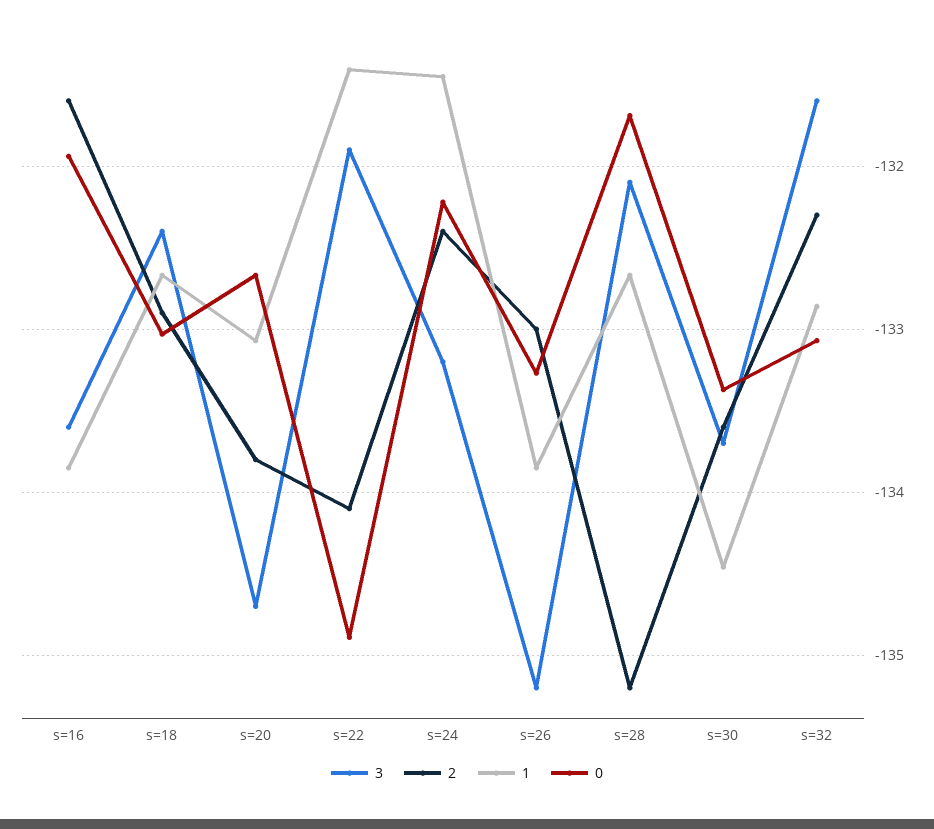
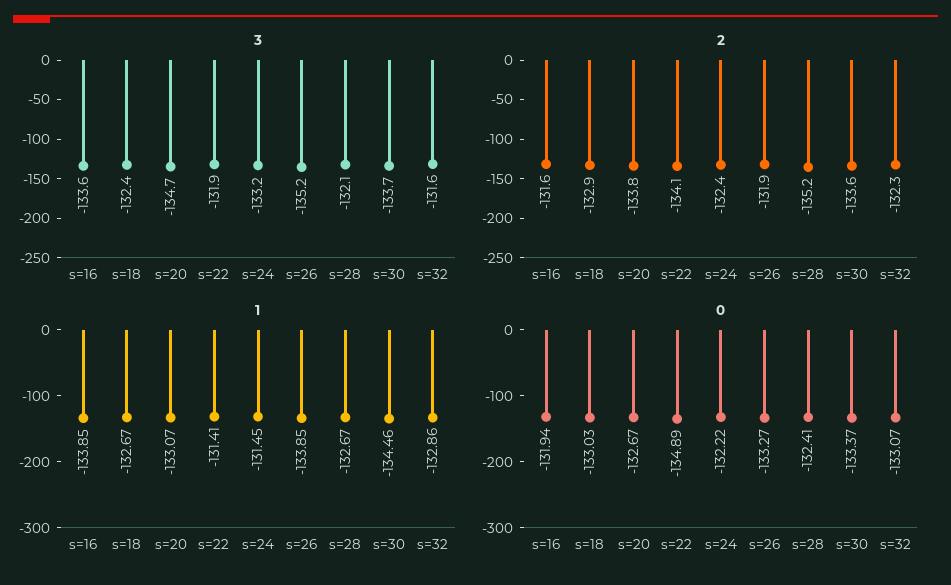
2, s=26: -133 -> -131.9
0, s=28: -131.7 -> -132.41

